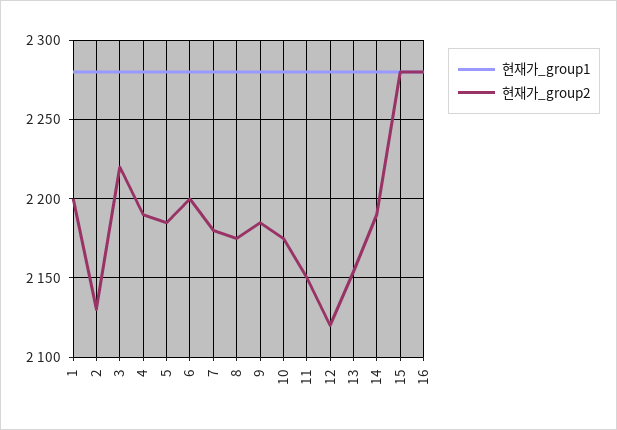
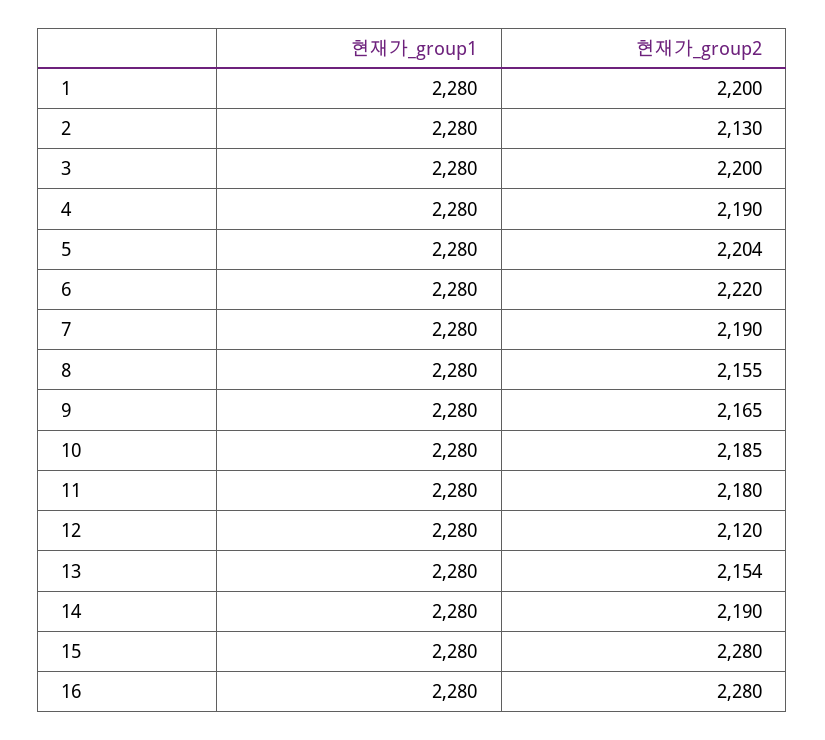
현재가_group2, 3: 2220 -> 2200
현재가_group2, 5: 2185 -> 2204
현재가_group2, 6: 2200 -> 2220
현재가_group2, 7: 2180 -> 2190
현재가_group2, 8: 2175 -> 2155
현재가_group2, 9: 2185 -> 2165
현재가_group2, 10: 2175 -> 2185
현재가_group2, 11: 2150 -> 2180

